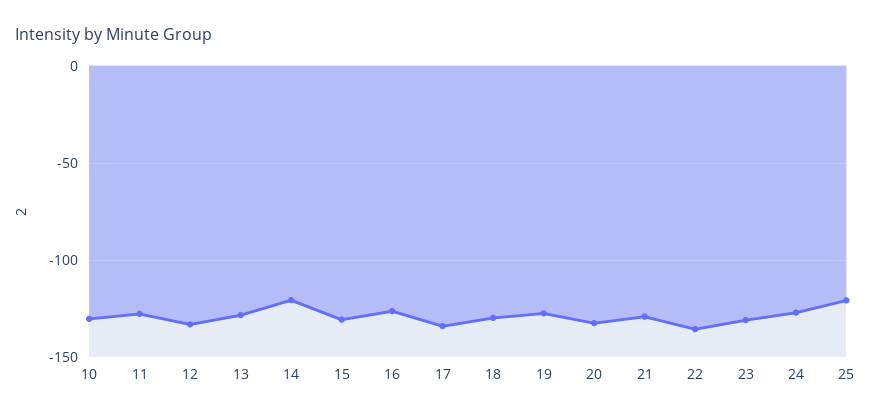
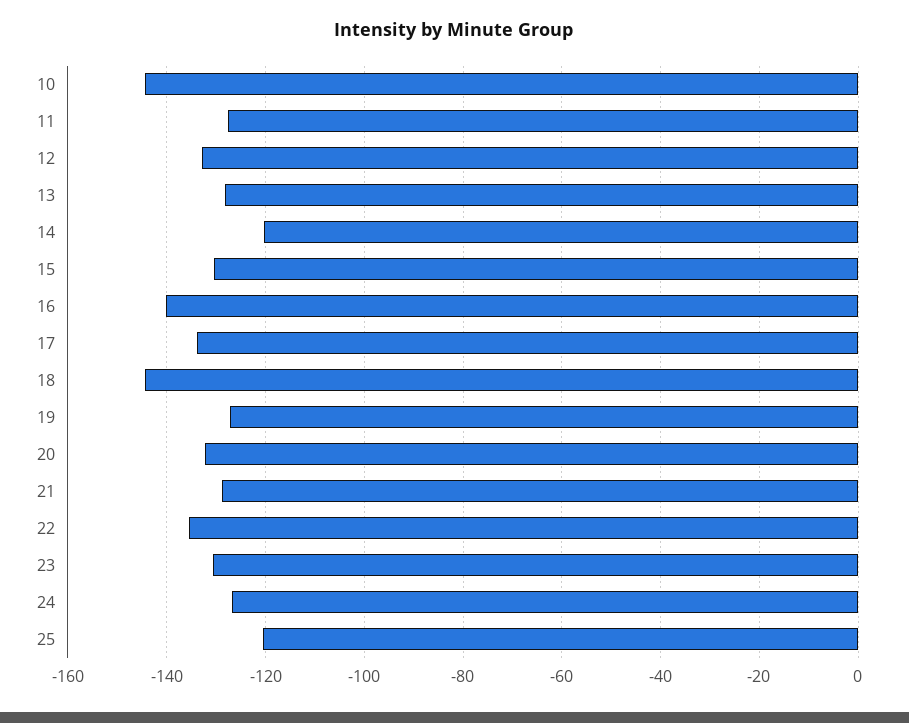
10: -130 -> -144
16: -125 -> -140
18: -130 -> -144

